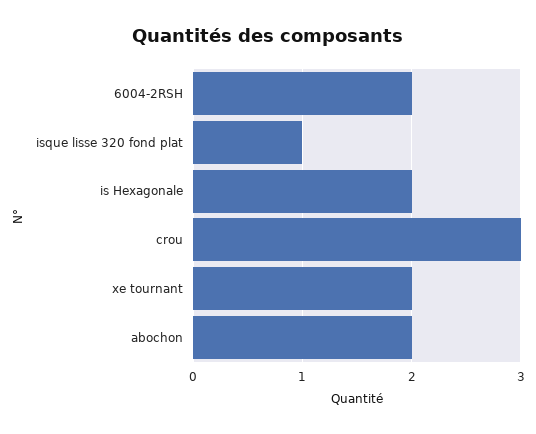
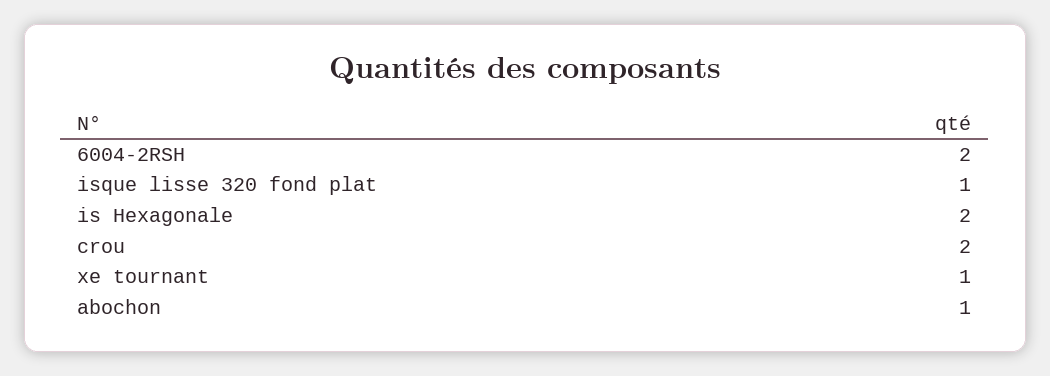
crou: 3 -> 2
xe tournant: 2 -> 1
abochon: 2 -> 1

